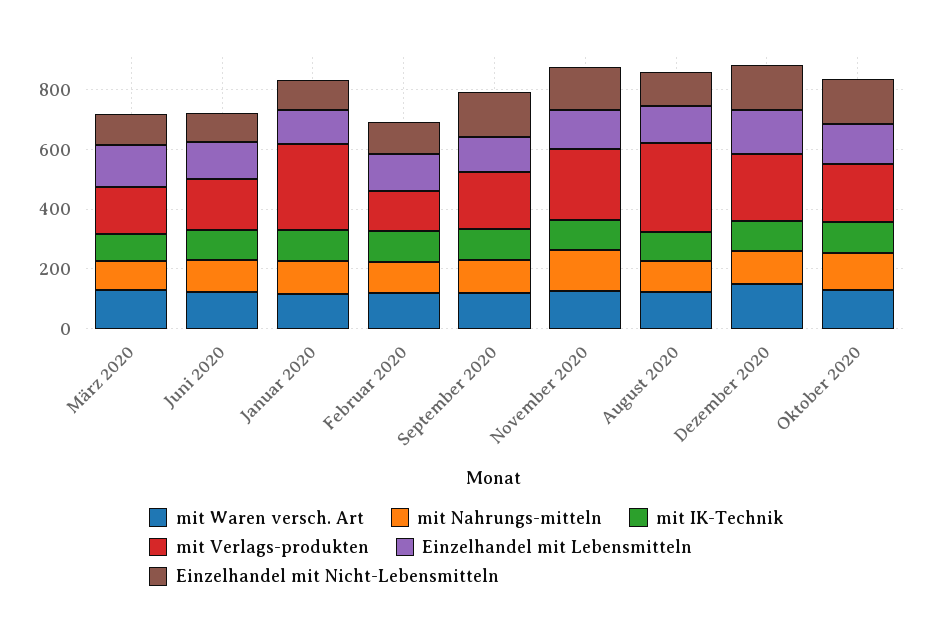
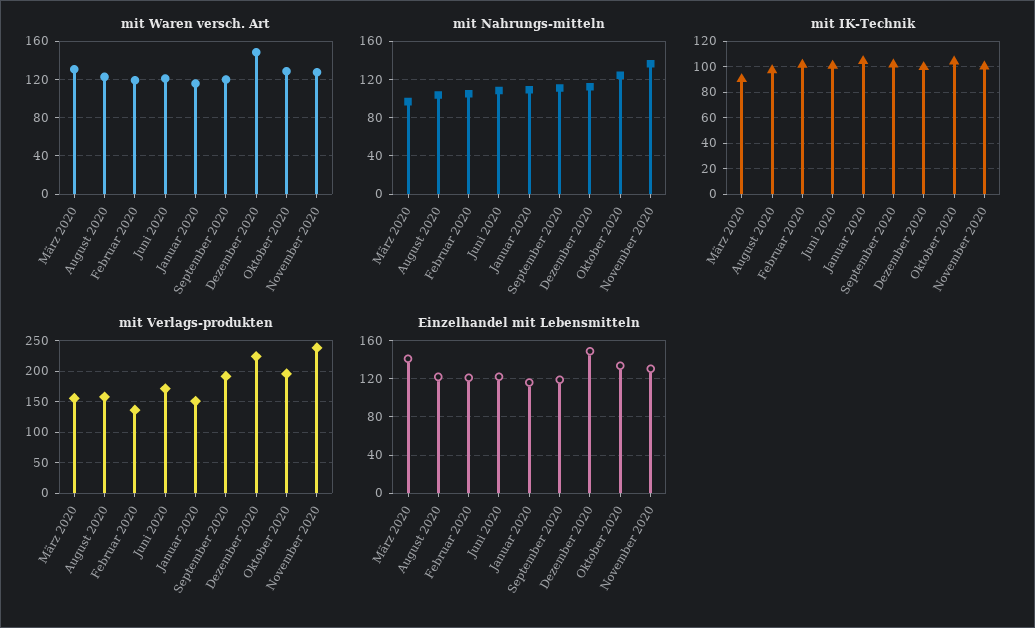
Einzelhandel mit Nicht-Lebensmitteln, März 2020: 100 -> none
Einzelhandel mit Nicht-Lebensmitteln, Juni 2020: 100 -> none
mit Verlags-produkten, Januar 2020: 300 -> 150
Einzelhandel mit Nicht-Lebensmitteln, Januar 2020: 100 -> none
Einzelhandel mit Nicht-Lebensmitteln, Februar 2020: 100 -> none
Einzelhandel mit Nicht-Lebensmitteln, September 2020: 150 -> none
Einzelhandel mit Nicht-Lebensmitteln, November 2020: 150 -> none
mit Verlags-produkten, August 2020: 300 -> 160
Einzelhandel mit Nicht-Lebensmitteln, August 2020: 100 -> none
Einzelhandel mit Nicht-Lebensmitteln, Dezember 2020: 150 -> none
Einzelhandel mit Nicht-Lebensmitteln, Oktober 2020: 150 -> none

